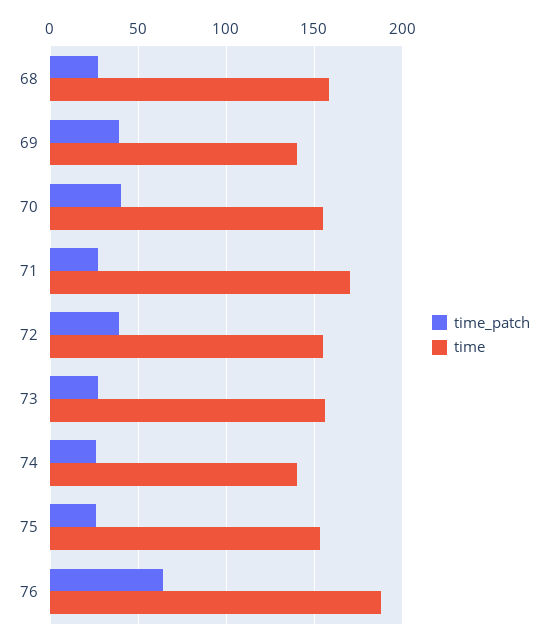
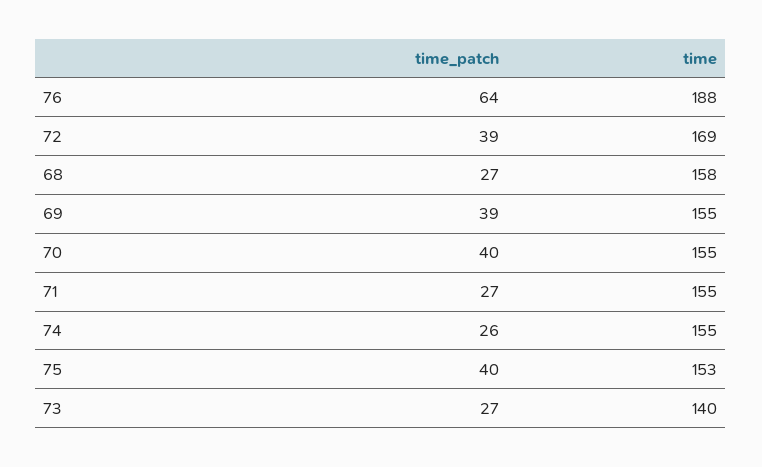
time, 69: 140 -> 155
time, 71: 170 -> 155
time, 72: 155 -> 169
time, 73: 155 -> 140
time, 74: 140 -> 155
time_patch, 75: 25 -> 40

